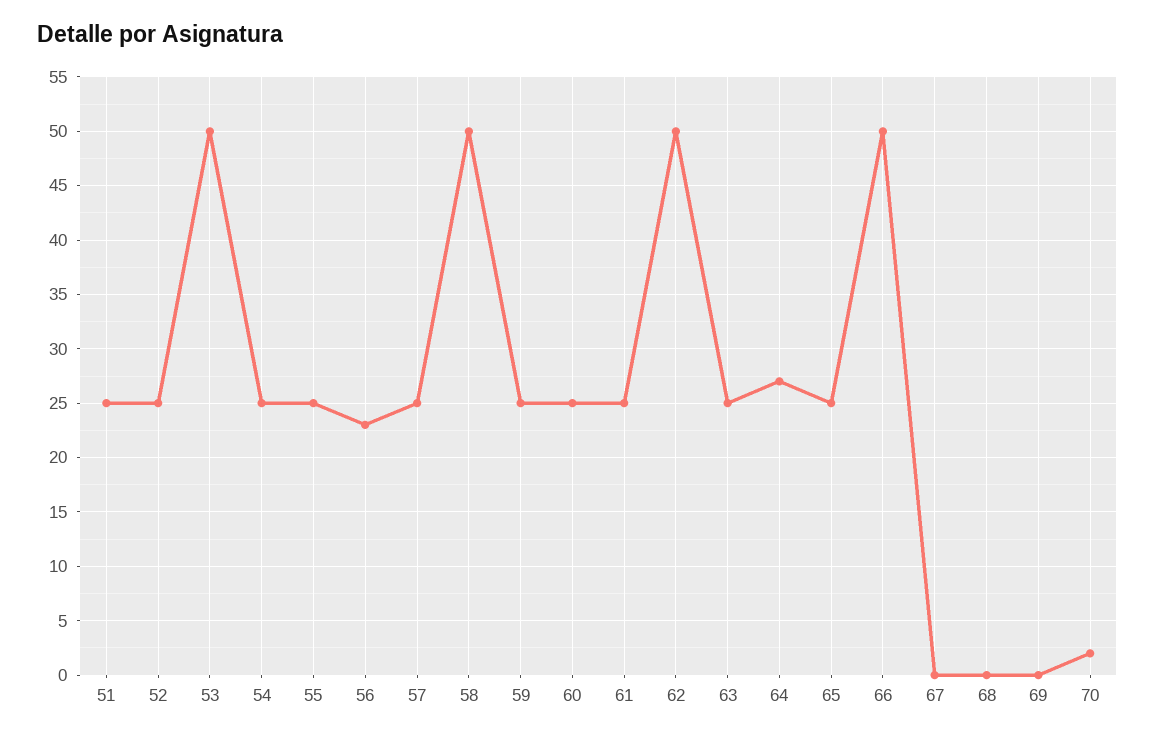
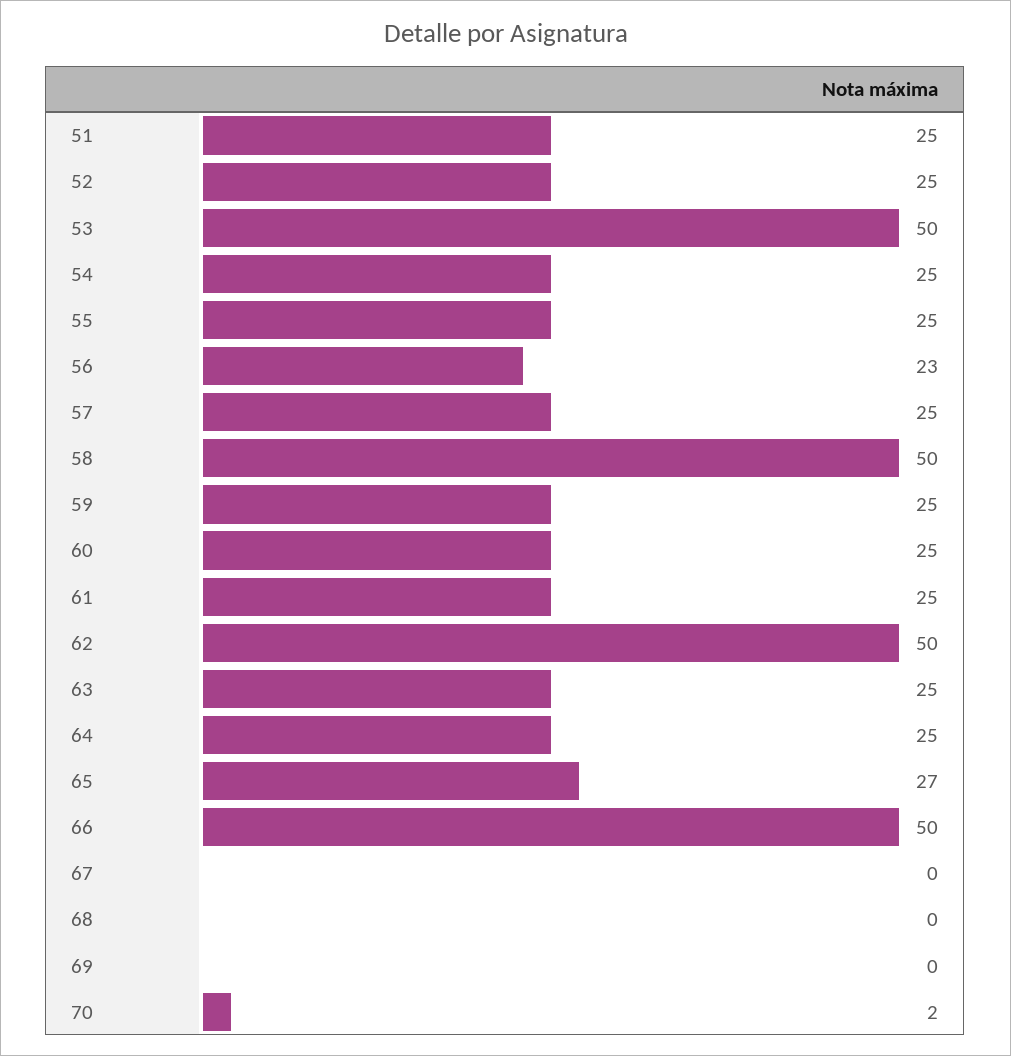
64: 27 -> 25
65: 25 -> 27

